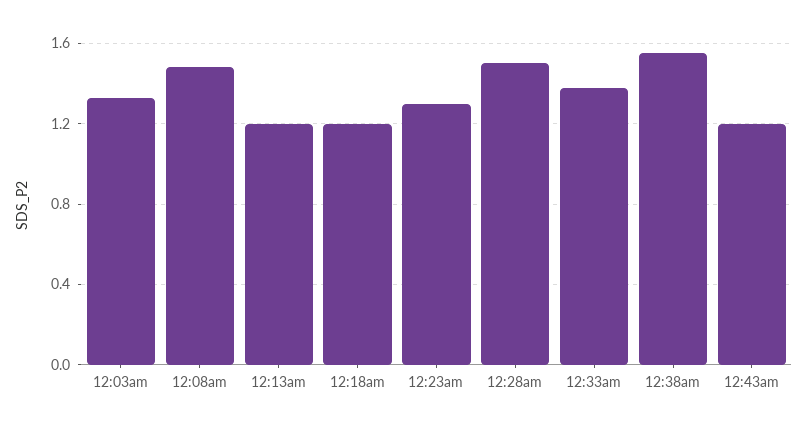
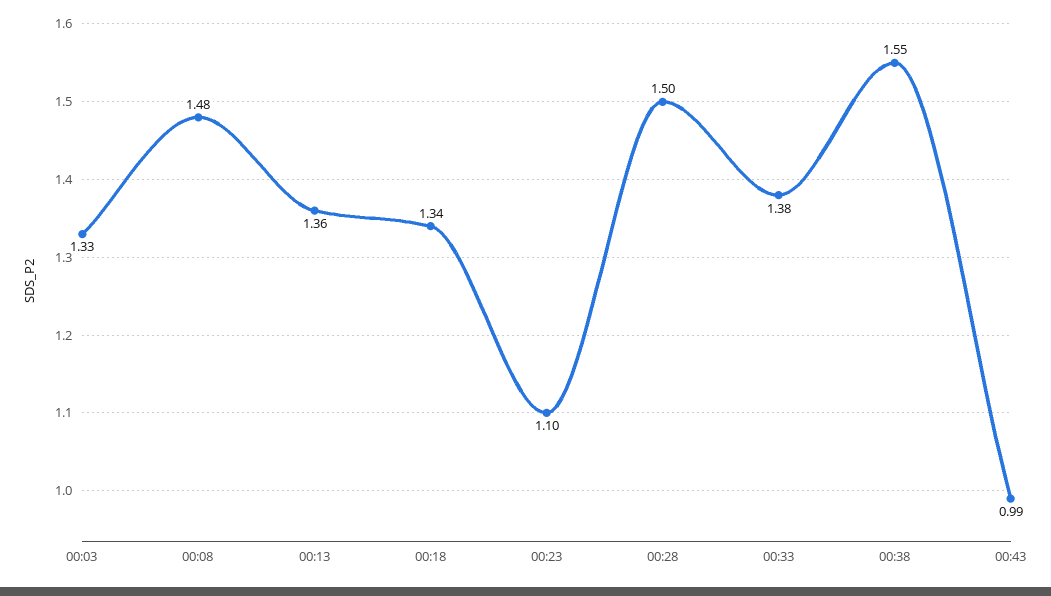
12:13am: 1.2 -> 1.36
12:18am: 1.2 -> 1.34
12:23am: 1.3 -> 1.1
12:43am: 1.2 -> 0.99

